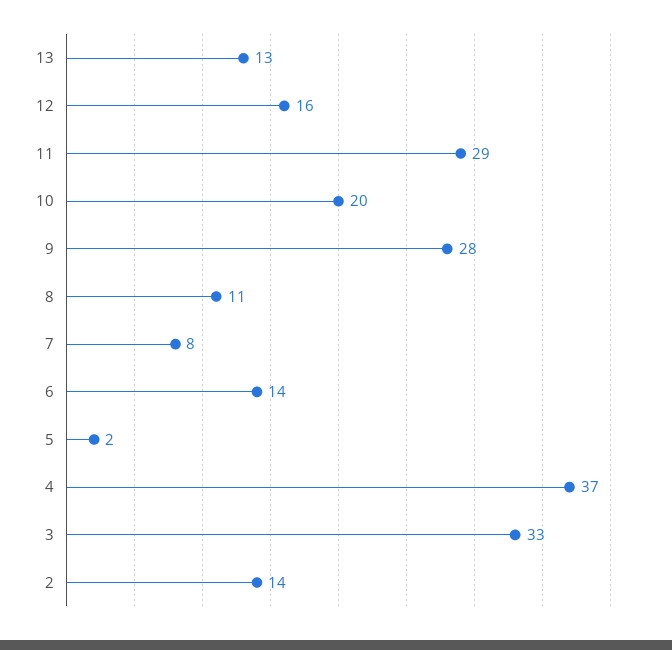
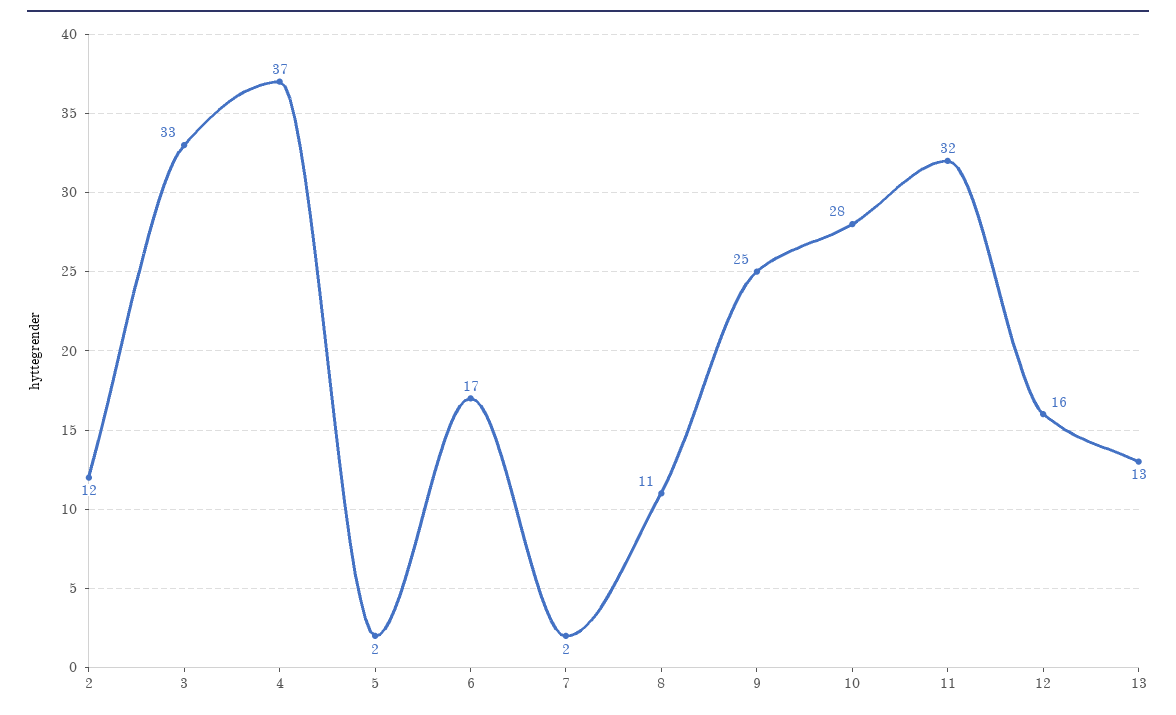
11: 29 -> 32
10: 20 -> 28
9: 28 -> 25
7: 8 -> 2
6: 14 -> 17
2: 14 -> 12

